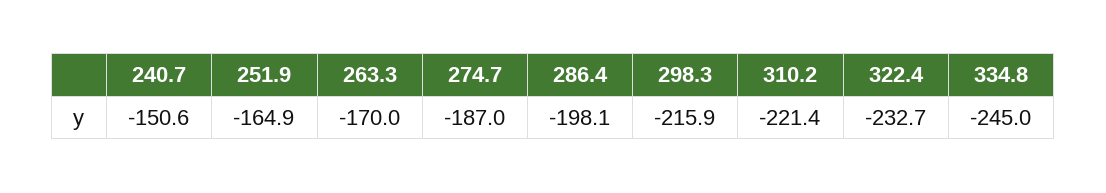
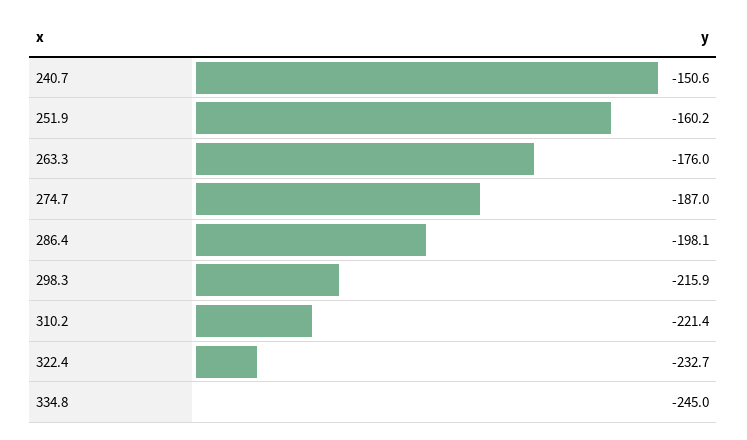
251.9: -164.9 -> -160.2
263.3: -170 -> -176

